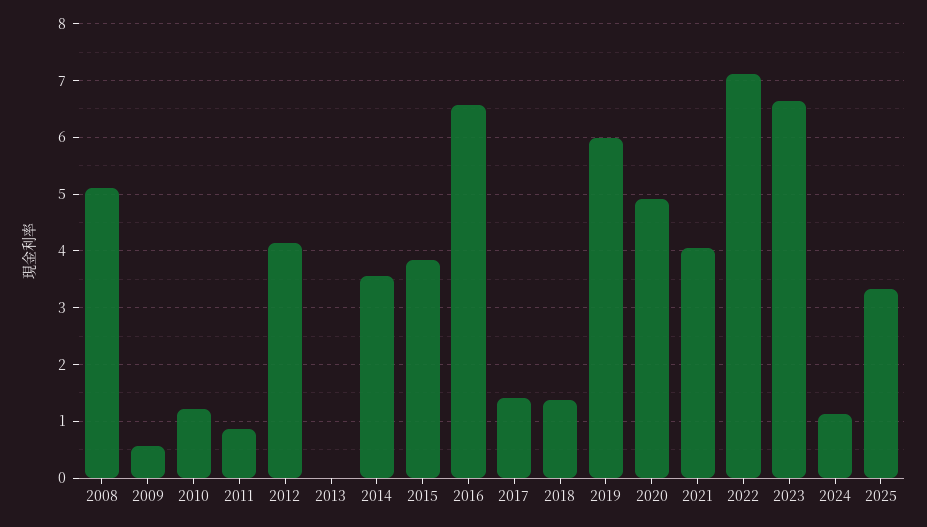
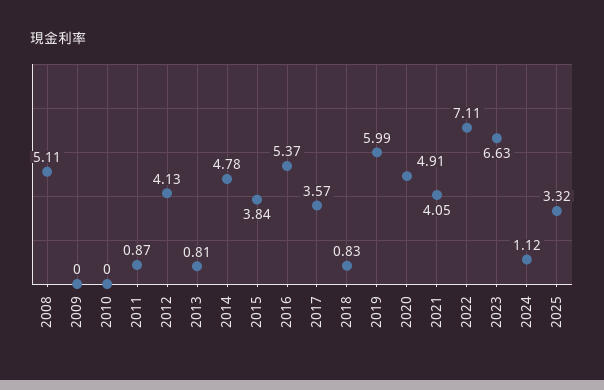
2009: 0.6 -> 0
2010: 1.2 -> 0
2013: 0 -> 0.81
2014: 3.6 -> 4.78
2016: 6.6 -> 5.37
2017: 1.4 -> 3.57
2018: 1.4 -> 0.83

